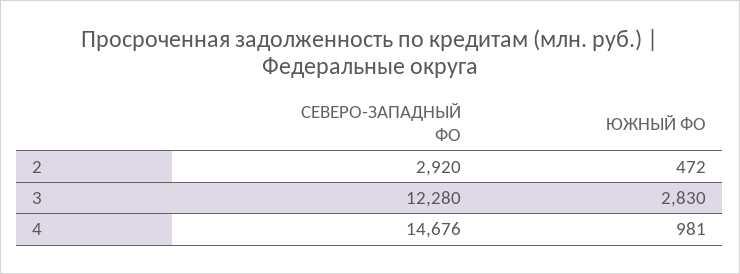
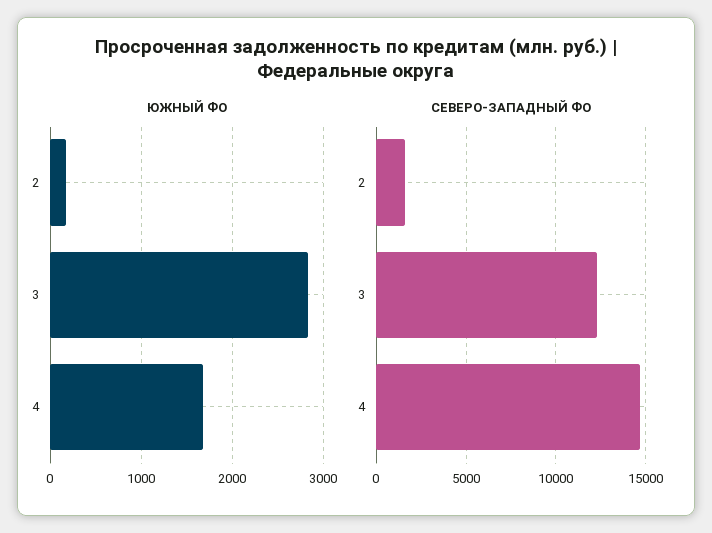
СЕВЕРО-ЗАПАДНЫЙ ФО, 2: 2920 -> 1500
ЮЖНЫЙ ФО, 2: 472 -> 200
ЮЖНЫЙ ФО, 4: 981 -> 1700

